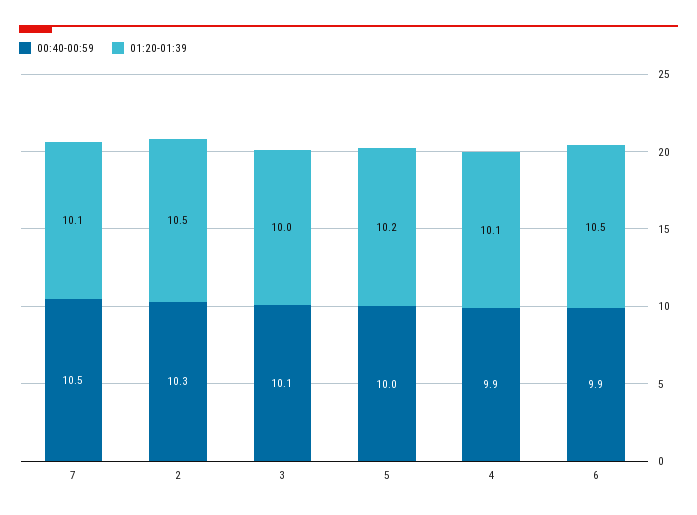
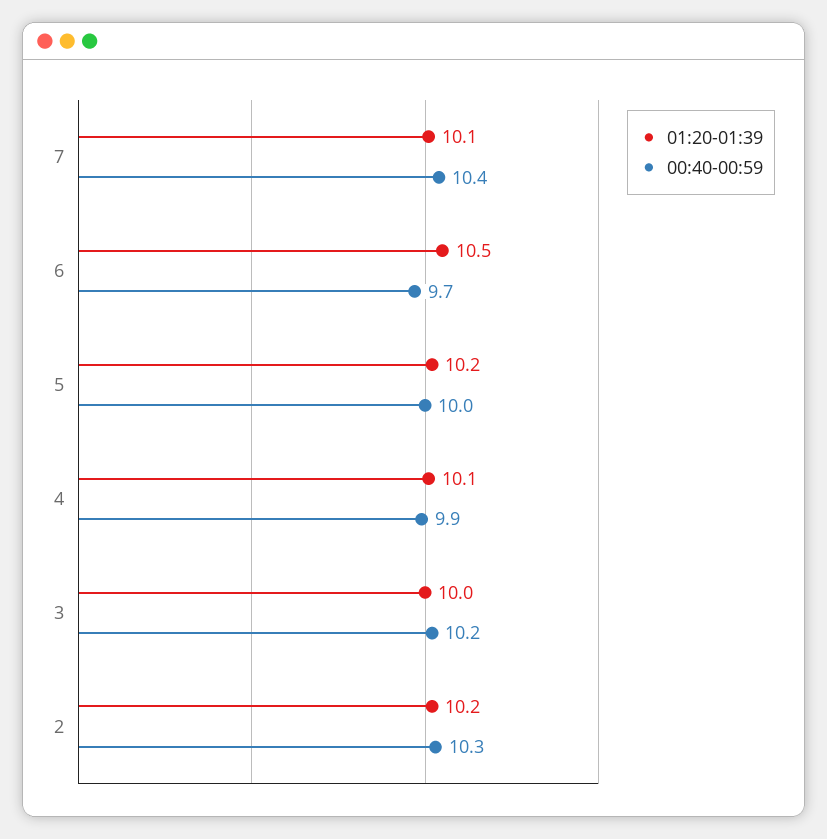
00:40-00:59, 7: 10.5 -> 10.4
01:20-01:39, 2: 10.5 -> 10.2
00:40-00:59, 3: 10.1 -> 10.2
00:40-00:59, 6: 9.9 -> 9.7

